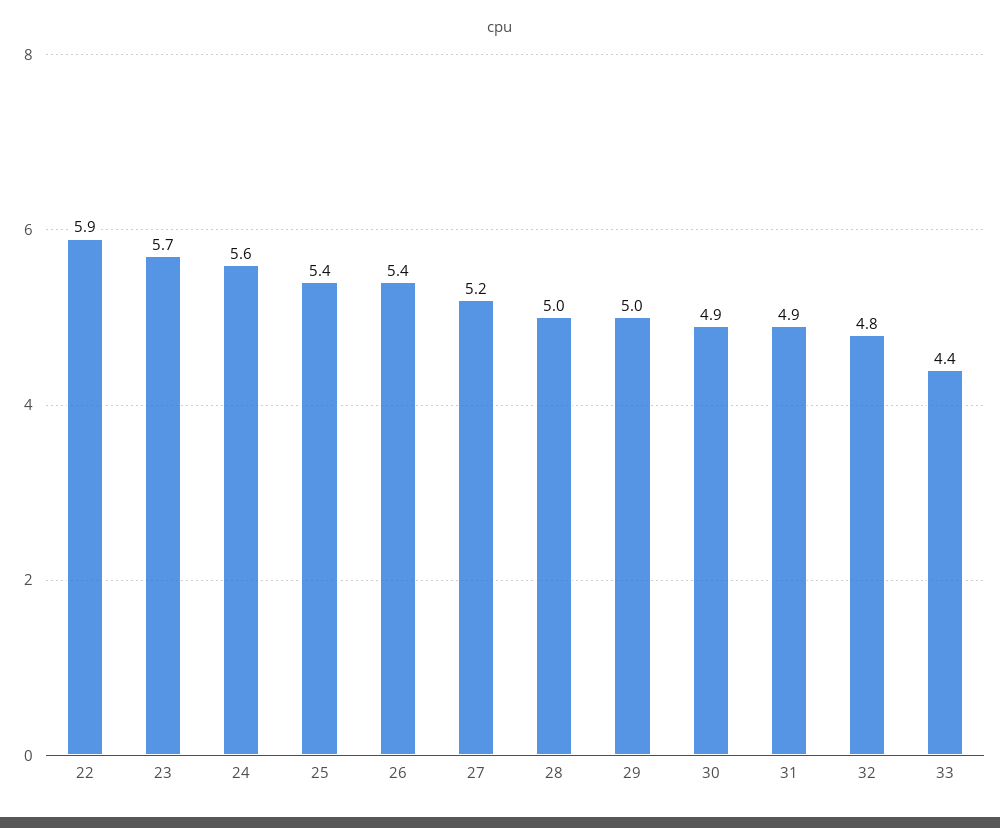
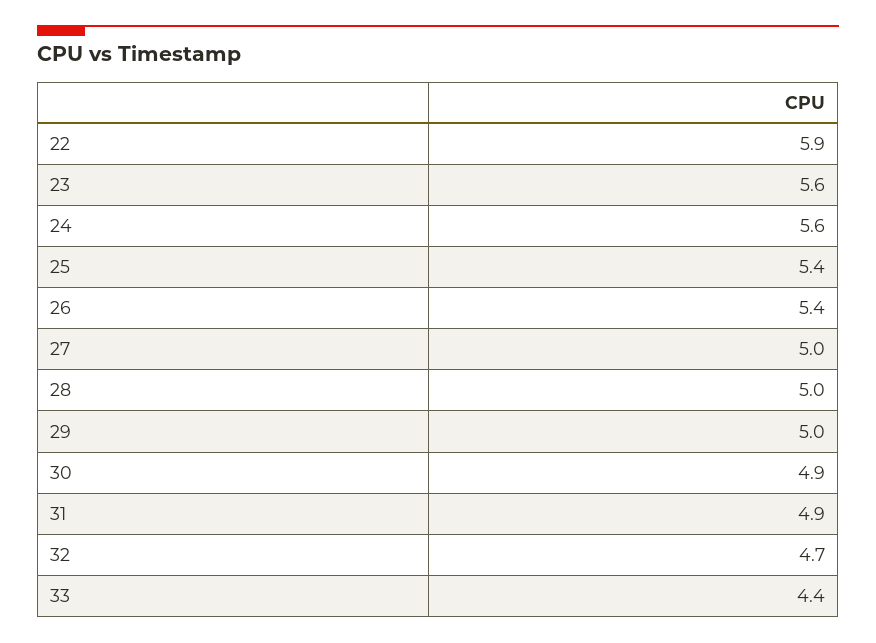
23: 5.7 -> 5.6
27: 5.2 -> 5
32: 4.8 -> 4.7

